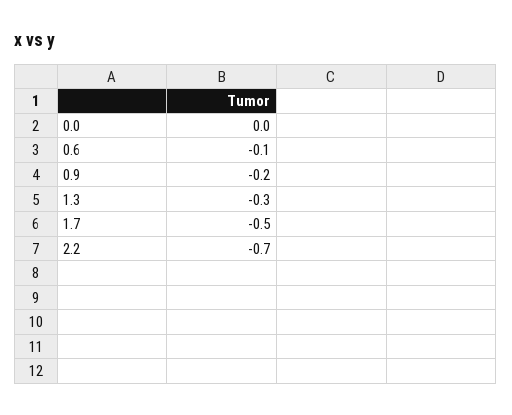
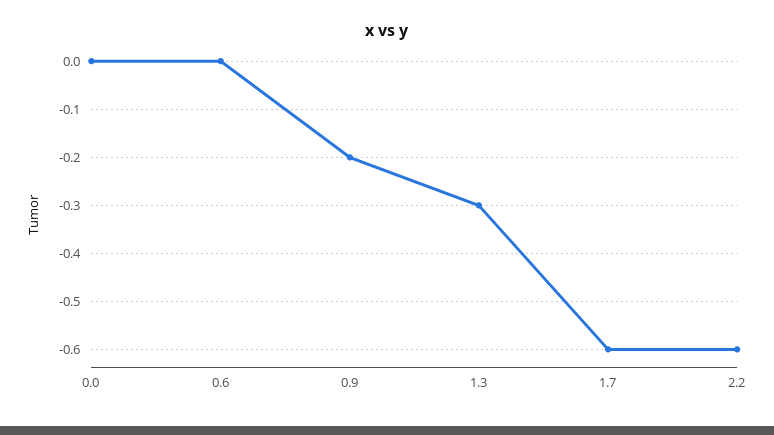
0.6: -0.1 -> 0
1.7: -0.5 -> -0.6
2.2: -0.7 -> -0.6

